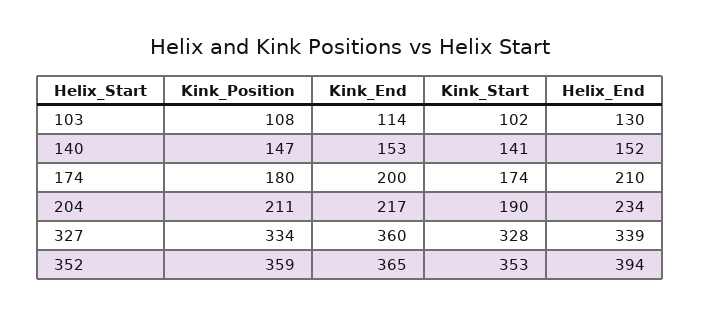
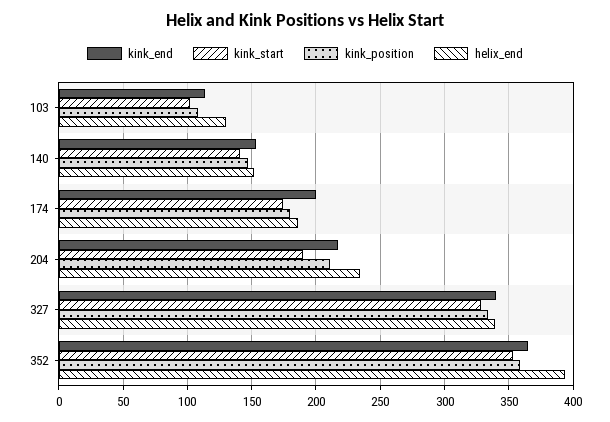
Helix_End, 174: 210 -> 185
Kink_End, 327: 360 -> 340

